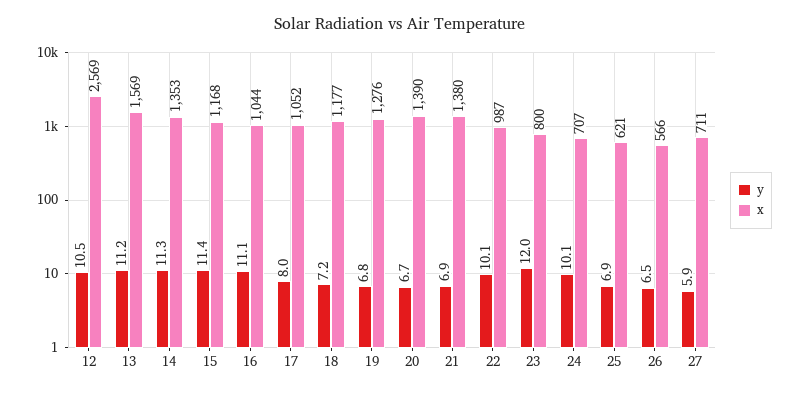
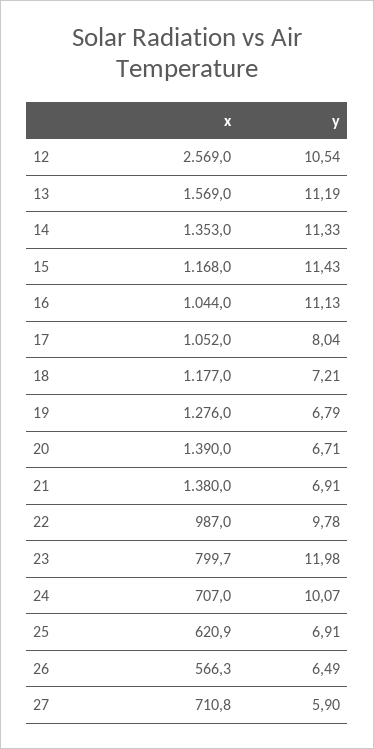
y, 22: 10.1 -> 9.78

